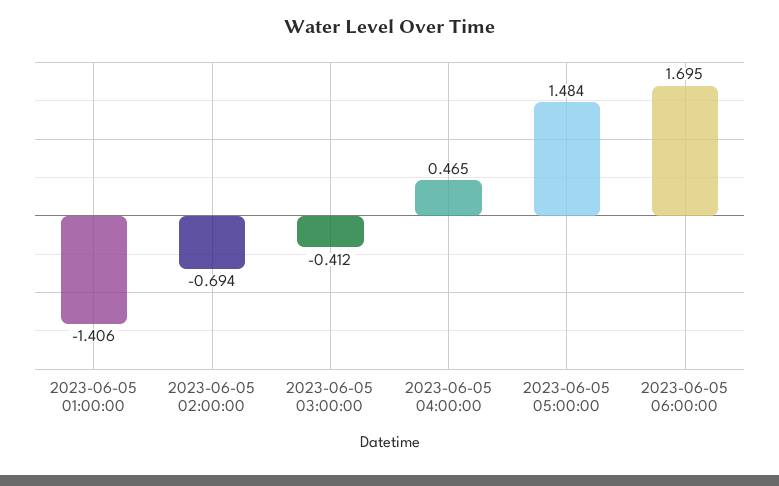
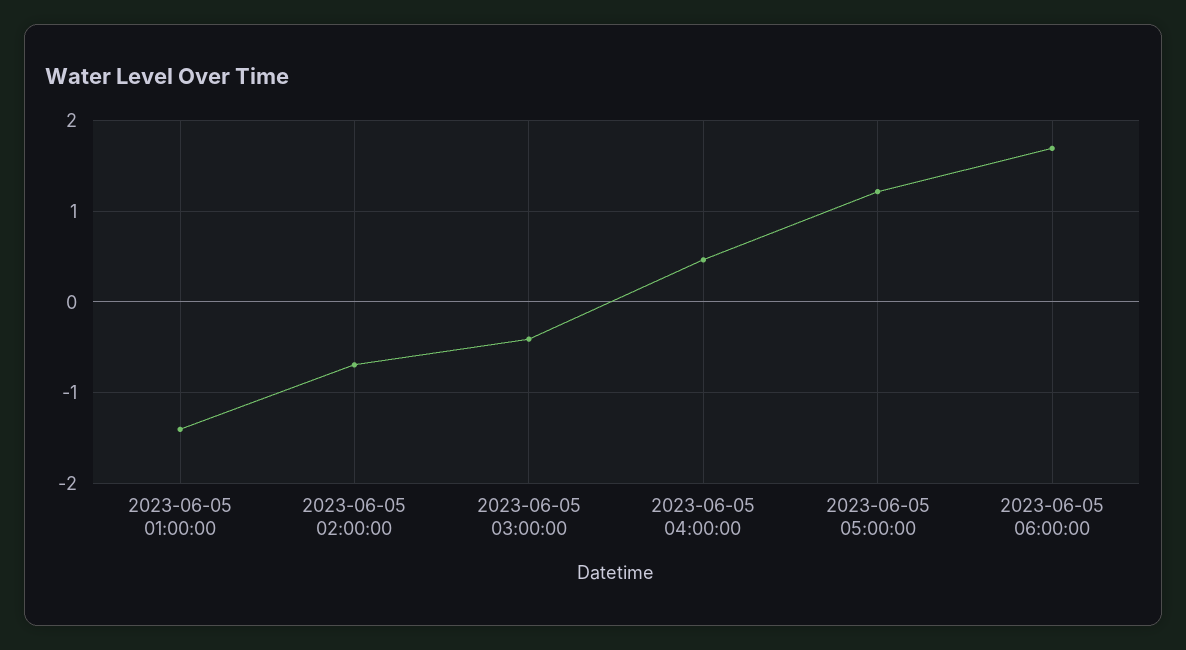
2023-06-05 05:00:00: 1.484 -> 1.2

